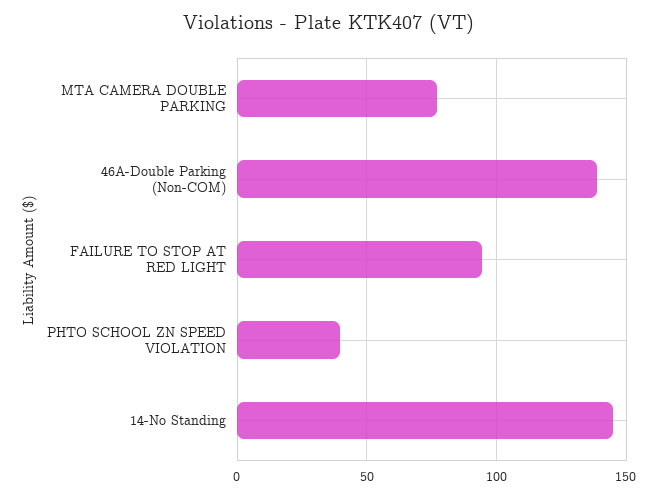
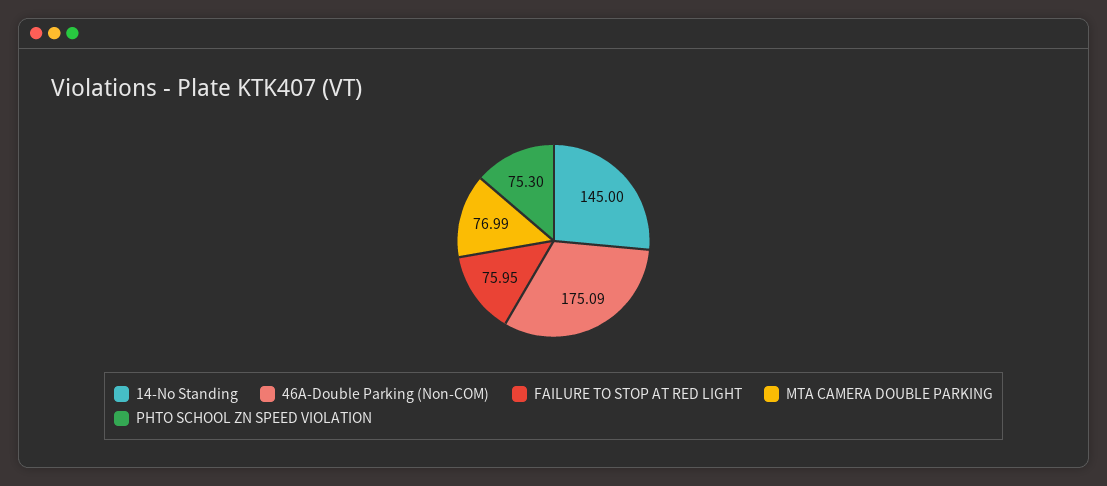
46A-Double Parking (Non-COM): 140 -> 175.09
FAILURE TO STOP AT RED LIGHT: 95 -> 75.95
PHTO SCHOOL ZN SPEED VIOLATION: 40 -> 75.3

